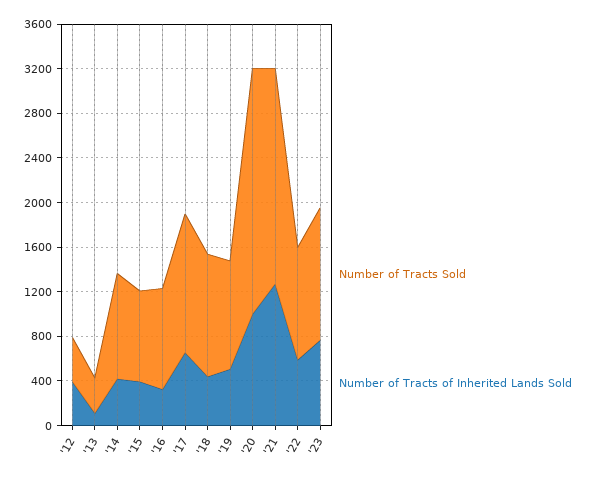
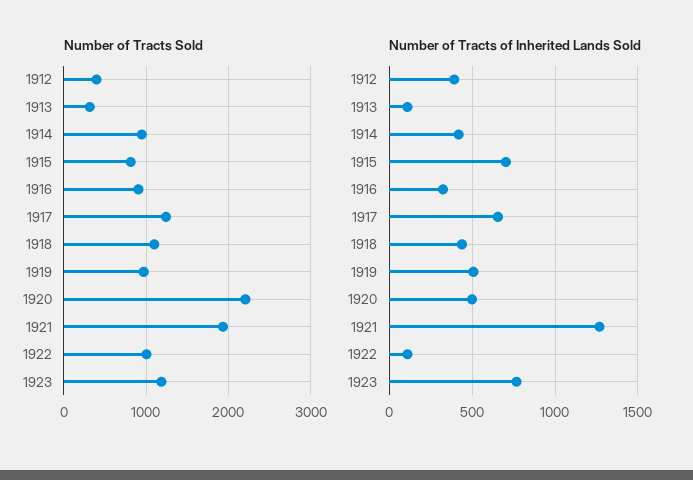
Number of Tracts of Inherited Lands Sold, '15: 400 -> 700
Number of Tracts of Inherited Lands Sold, '20: 1000 -> 500
Number of Tracts of Inherited Lands Sold, '22: 600 -> 100

